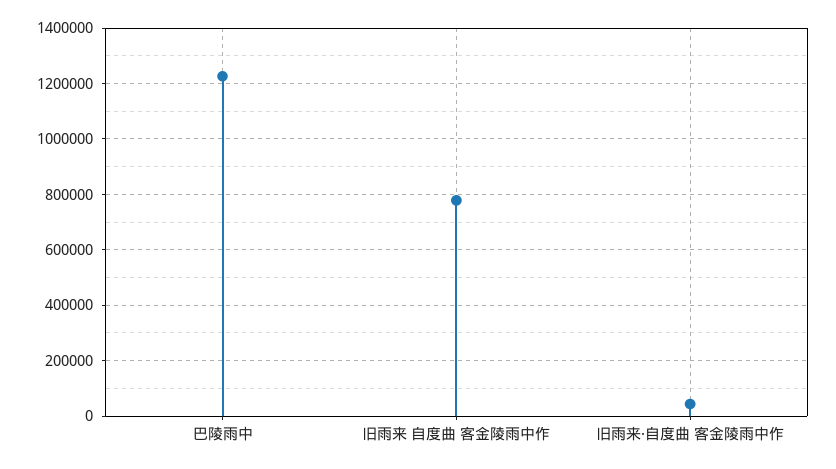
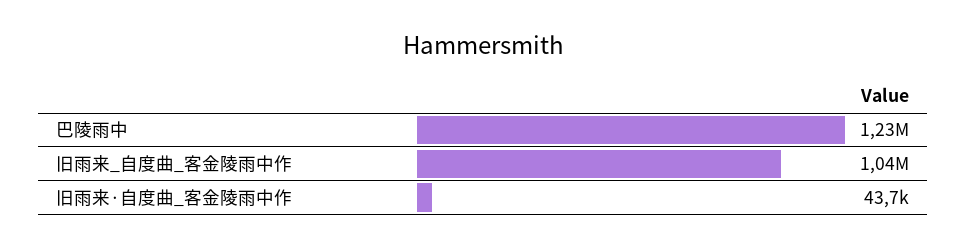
旧雨来 自度曲 客金陵雨中作: 775000 -> 1040000

